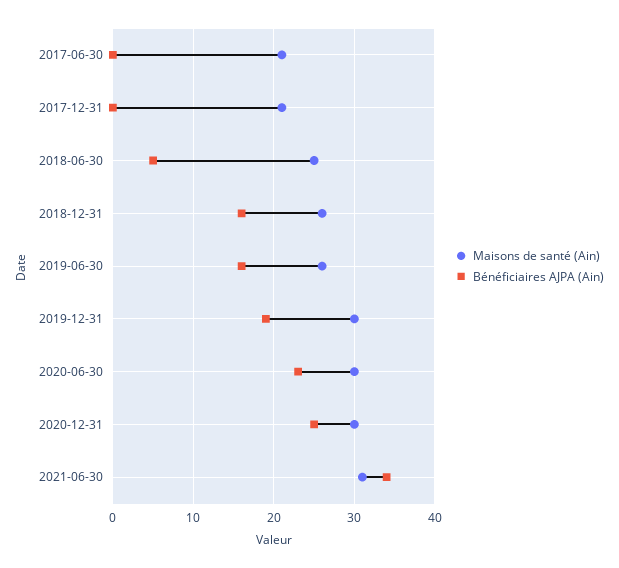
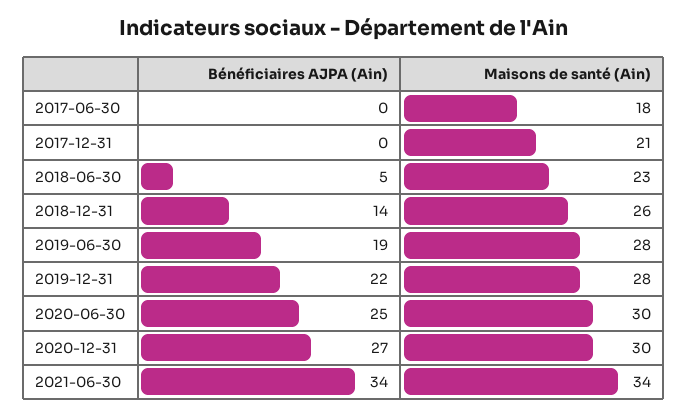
Maisons de santé (Ain), 2017-06-30: 21 -> 18
Maisons de santé (Ain), 2018-06-30: 25 -> 23
Bénéficiaires AJPA (Ain), 2018-12-31: 16 -> 14
Maisons de santé (Ain), 2019-06-30: 26 -> 28
Bénéficiaires AJPA (Ain), 2019-06-30: 16 -> 19
Maisons de santé (Ain), 2019-12-31: 30 -> 28
Bénéficiaires AJPA (Ain), 2019-12-31: 19 -> 22
Bénéficiaires AJPA (Ain), 2020-06-30: 23 -> 25
Bénéficiaires AJPA (Ain), 2020-12-31: 25 -> 27
Maisons de santé (Ain), 2021-06-30: 31 -> 34

